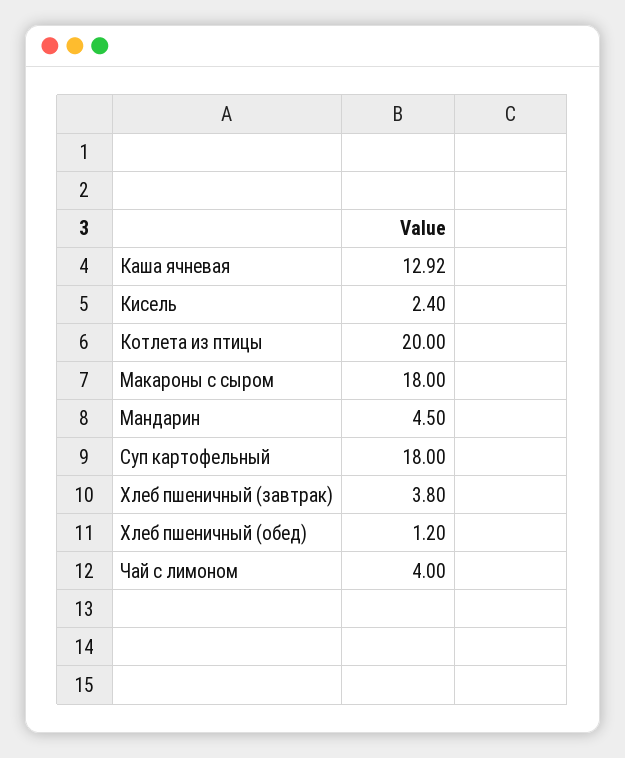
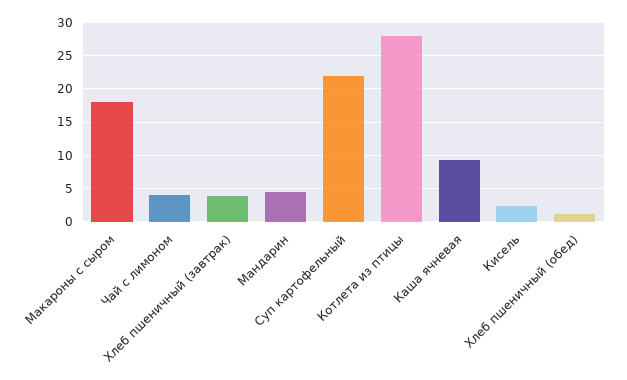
Каша ячневая: 12.92 -> 9
Котлета из птицы: 20 -> 28
Суп картофельный: 18 -> 22

